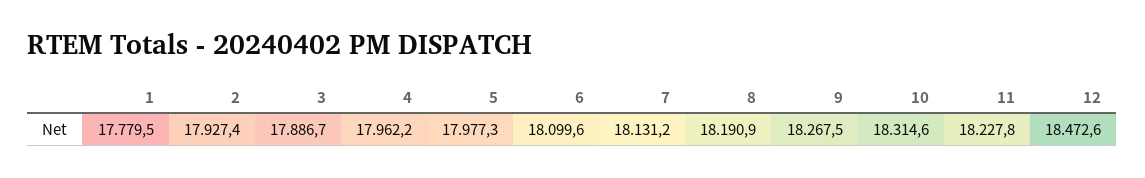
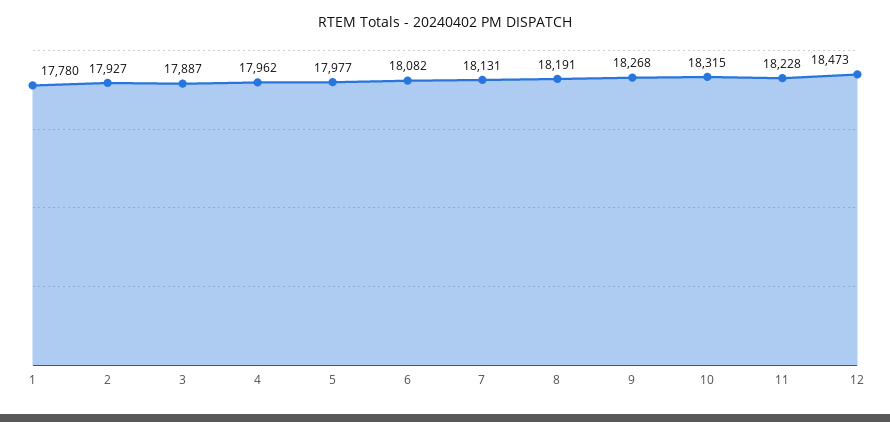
6: 18099.6 -> 18082

